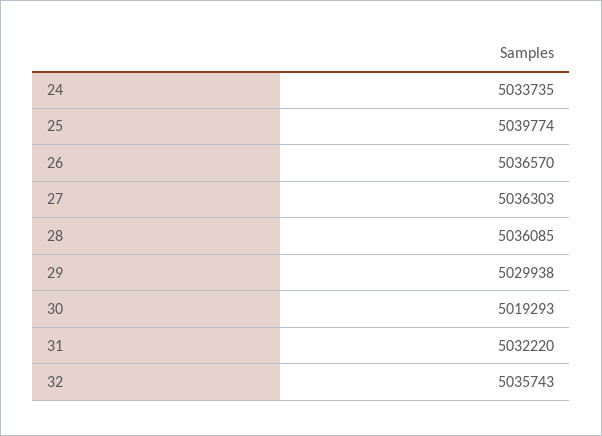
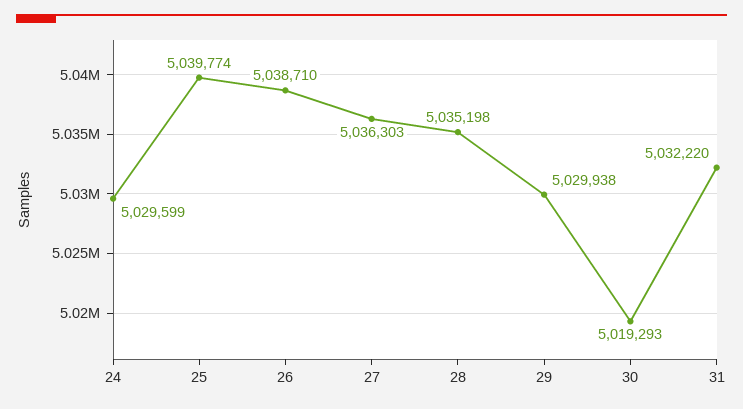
24: 5033735 -> 5029599
26: 5036570 -> 5038710
28: 5036085 -> 5035198
32: 5035743 -> none

